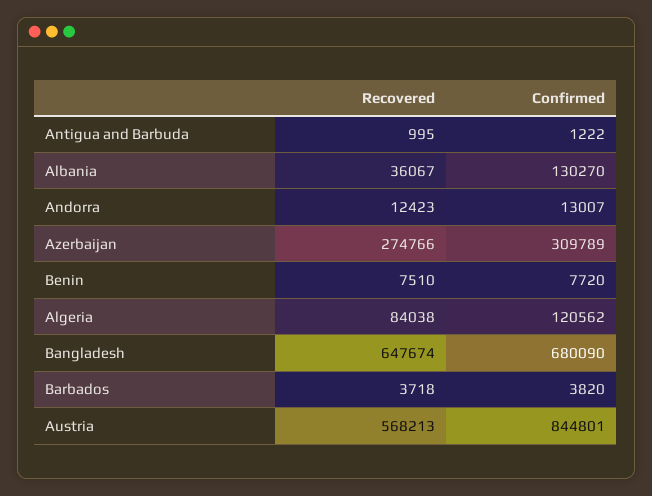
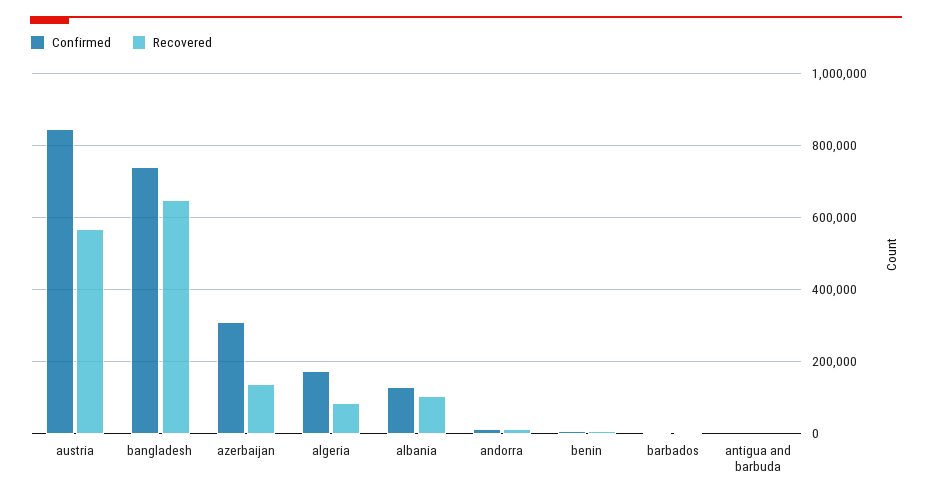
Recovered, Albania: 36067 -> 100000
Recovered, Azerbaijan: 274766 -> 140000
Confirmed, Algeria: 120562 -> 180000
Confirmed, Bangladesh: 680090 -> 740000

